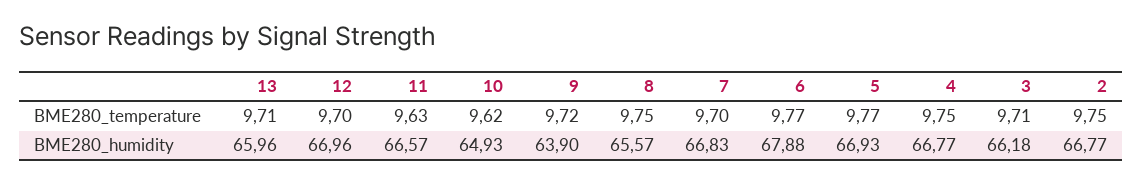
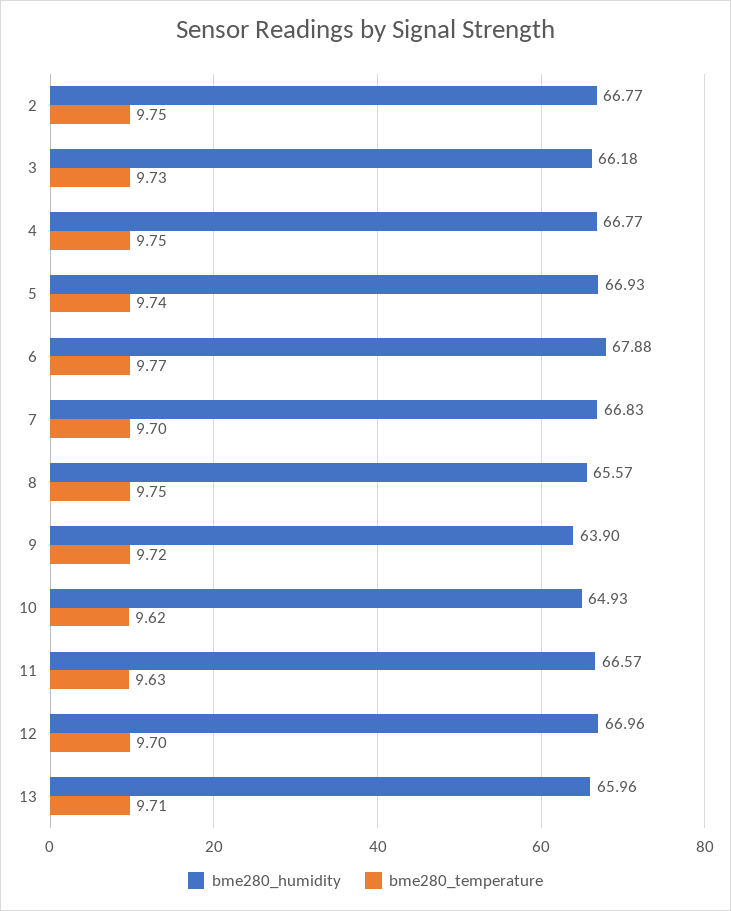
BME280_temperature, 5: 9.77 -> 9.74
BME280_temperature, 3: 9.71 -> 9.73

